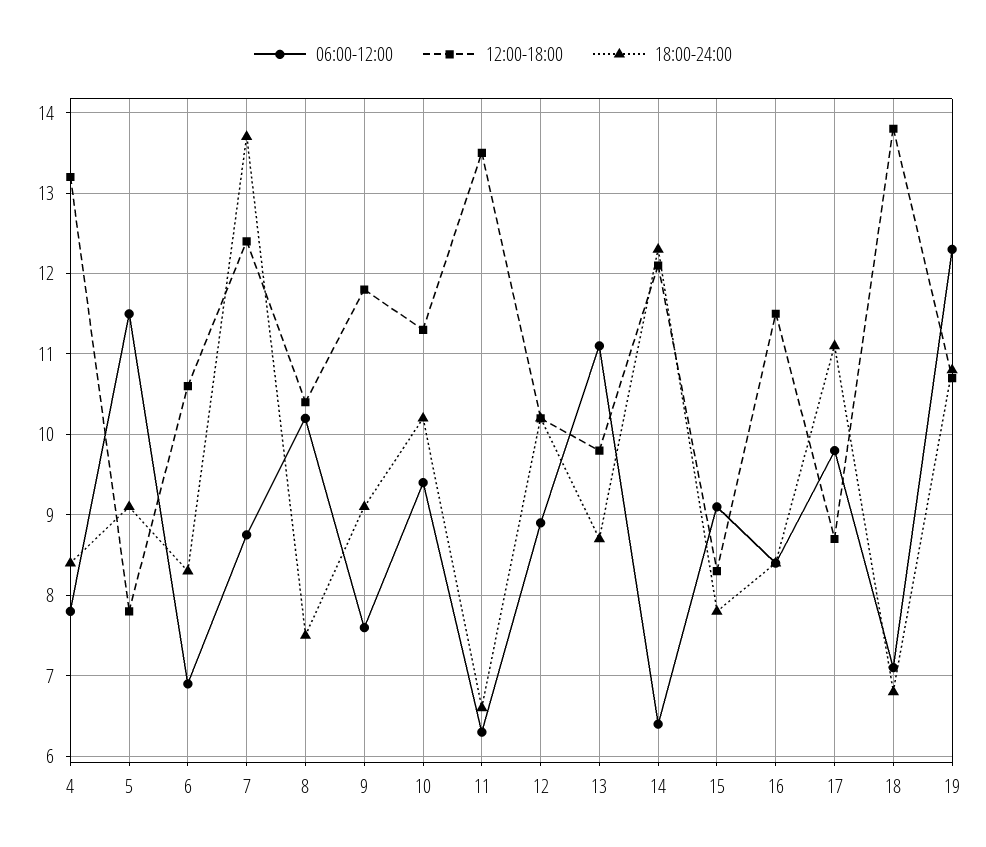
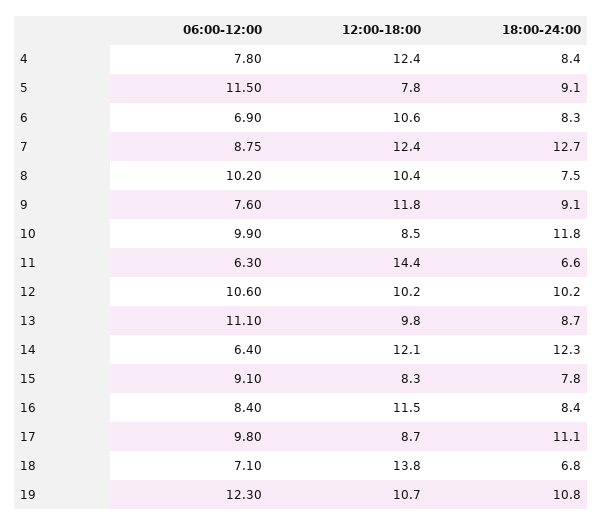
12:00-18:00, 4: 13.2 -> 12.4
18:00-24:00, 7: 13.7 -> 12.7
06:00-12:00, 10: 9.4 -> 9.9
12:00-18:00, 10: 11.3 -> 8.5
18:00-24:00, 10: 10.2 -> 11.8
12:00-18:00, 11: 13.5 -> 14.4
06:00-12:00, 12: 8.9 -> 10.6

